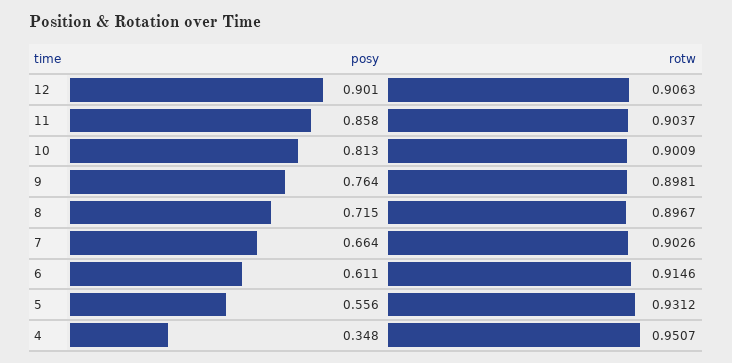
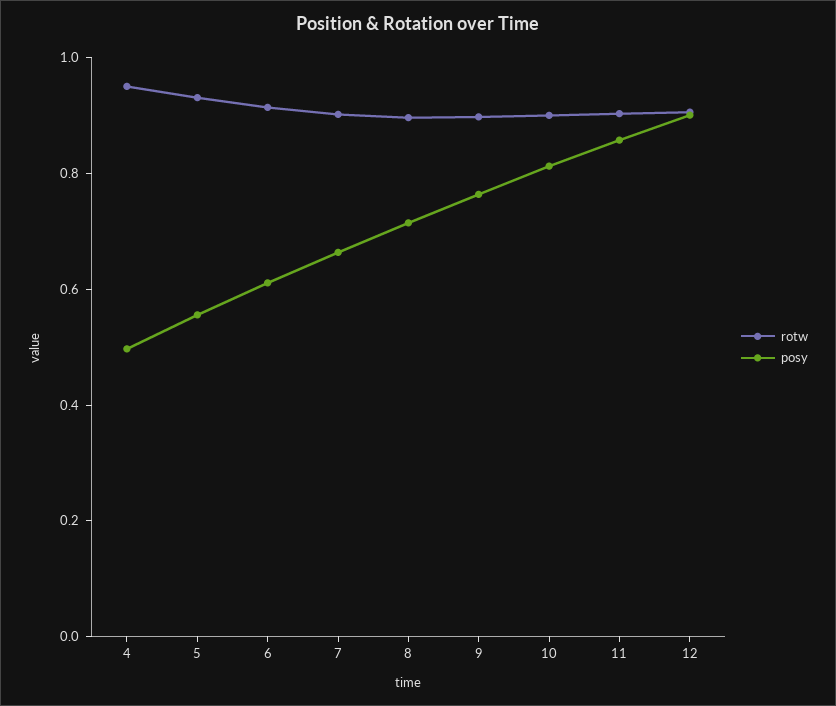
posy, 4: 0.348 -> 0.5

